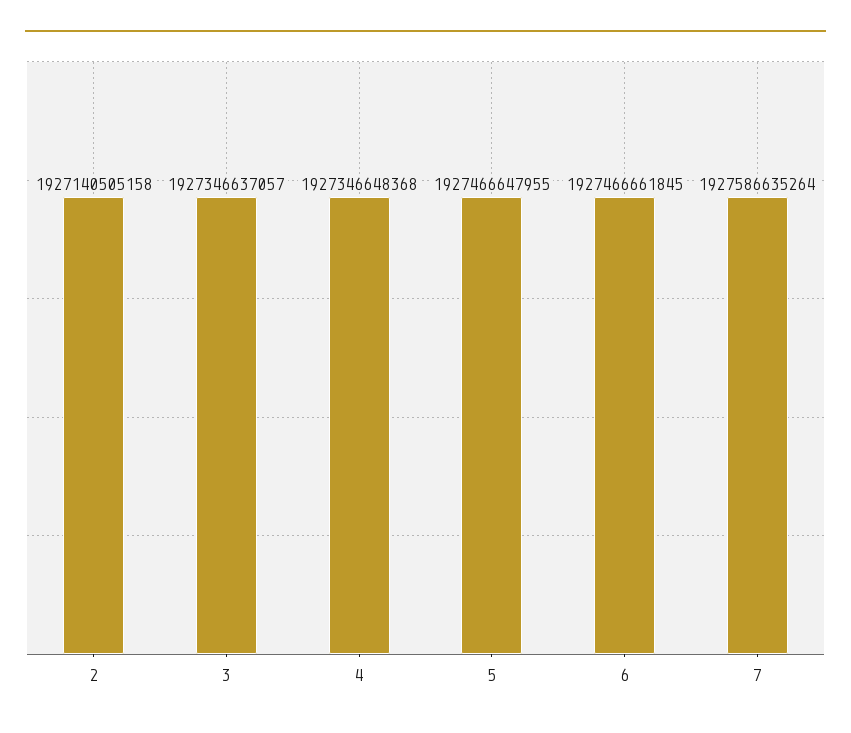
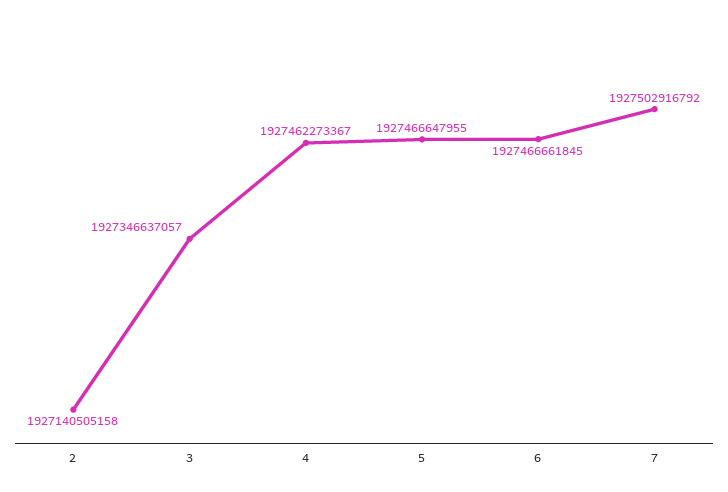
4: 1927346648368 -> 1927462273367
7: 1927586635264 -> 1927502916792

